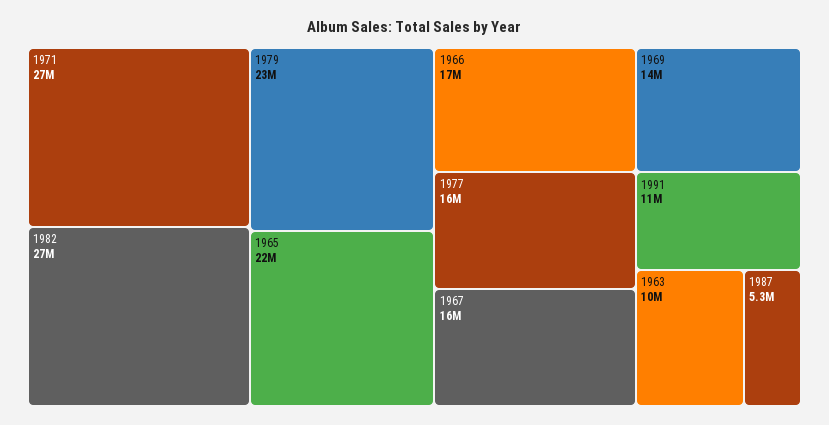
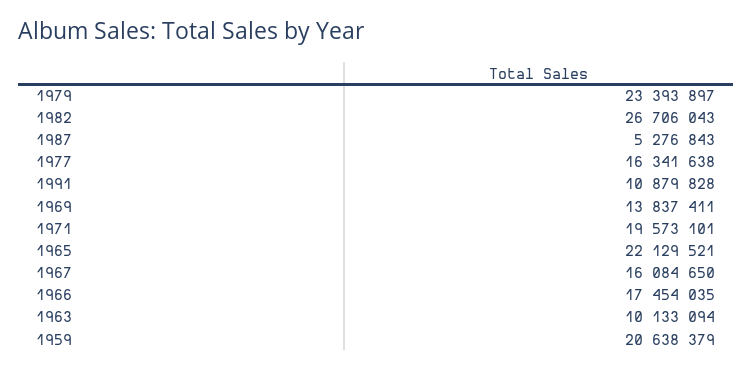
1971: 27000000 -> 19573101
1959: none -> 20638379

